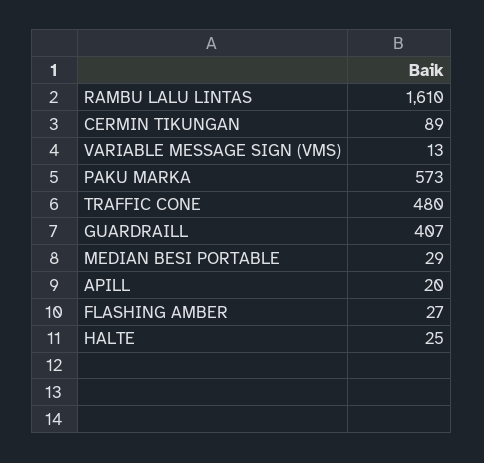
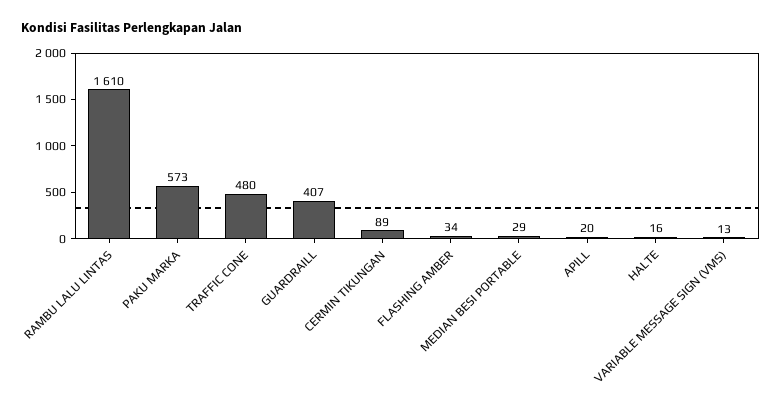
FLASHING AMBER: 27 -> 34
HALTE: 25 -> 16

